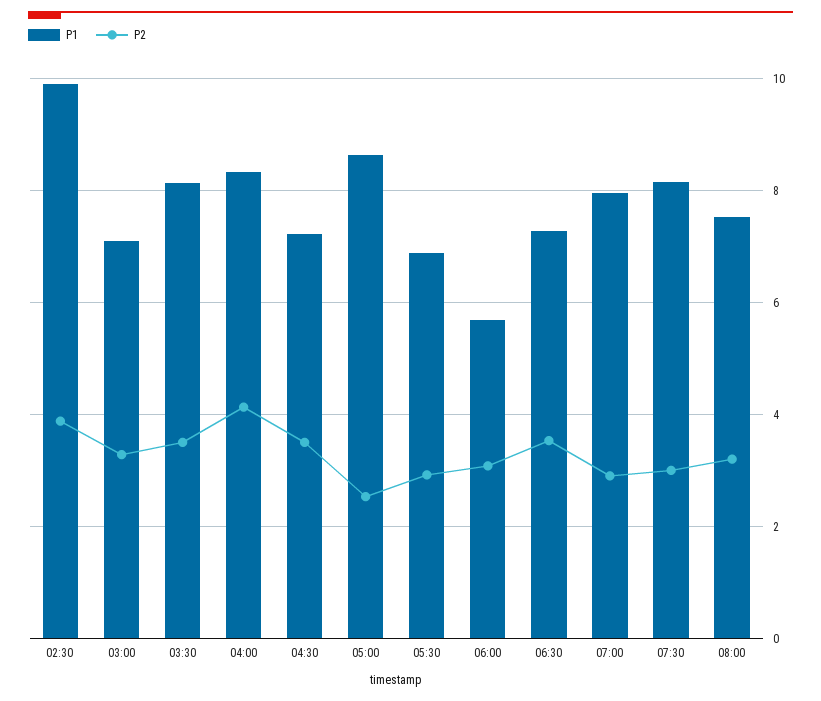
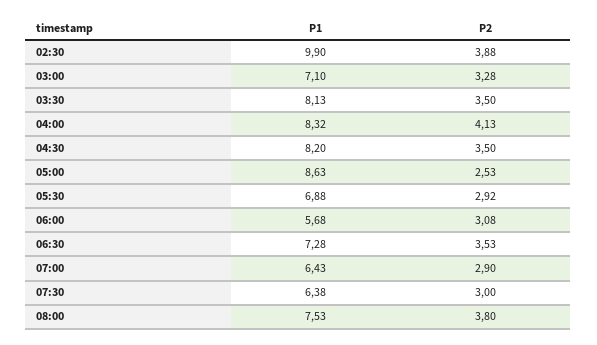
P1, 04:30: 7.2 -> 8.2
P1, 07:00: 8 -> 6.43
P1, 07:30: 8.2 -> 6.38
P2, 08:00: 3.2 -> 3.8

